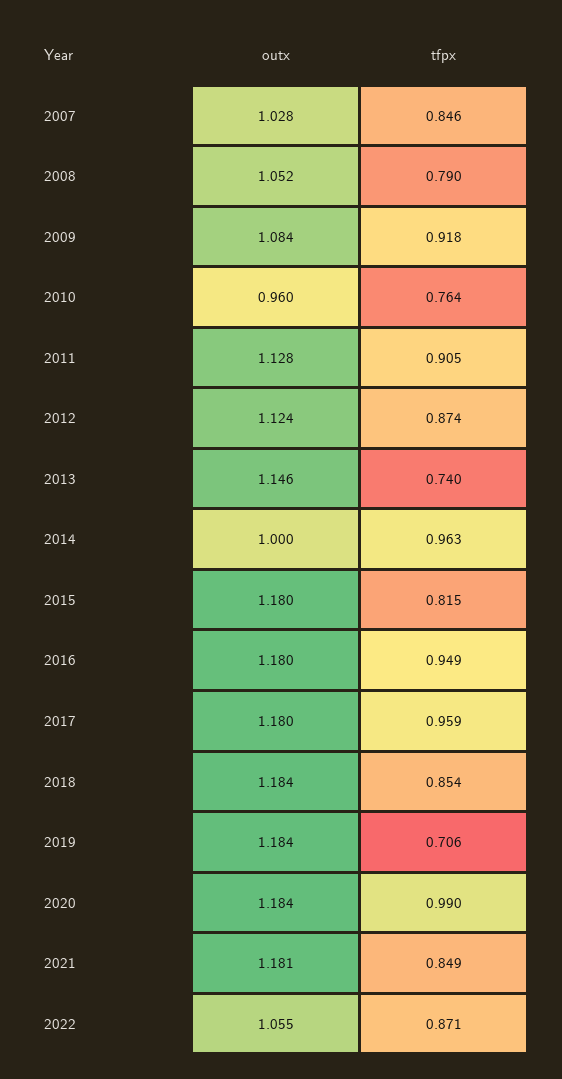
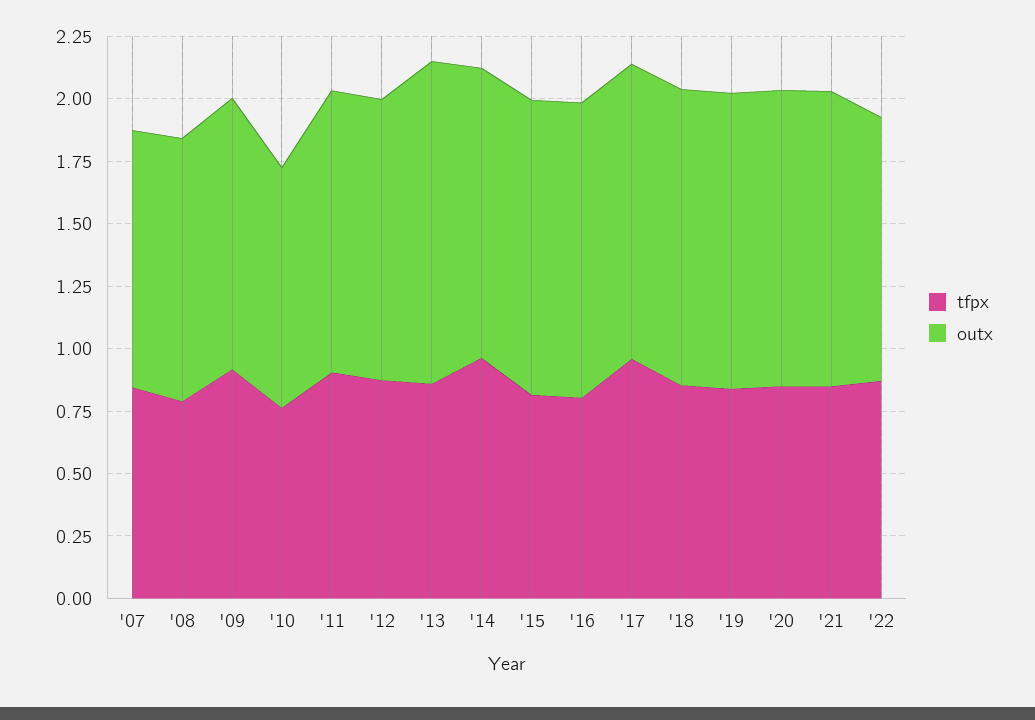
outx, 2013: 1.146 -> 1.3
tfpx, 2013: 0.74 -> 0.85
outx, 2014: 1 -> 1.15
tfpx, 2016: 0.949 -> 0.8
tfpx, 2019: 0.706 -> 0.85
tfpx, 2020: 0.99 -> 0.85

